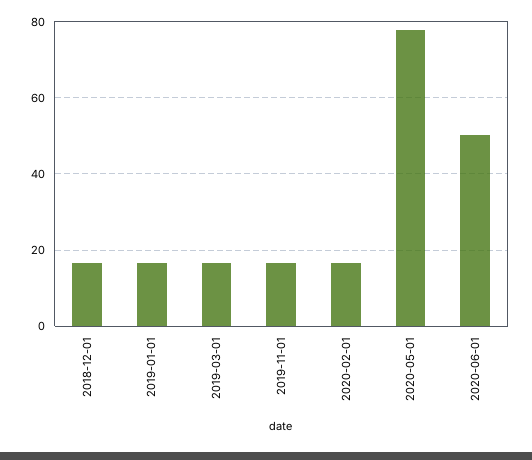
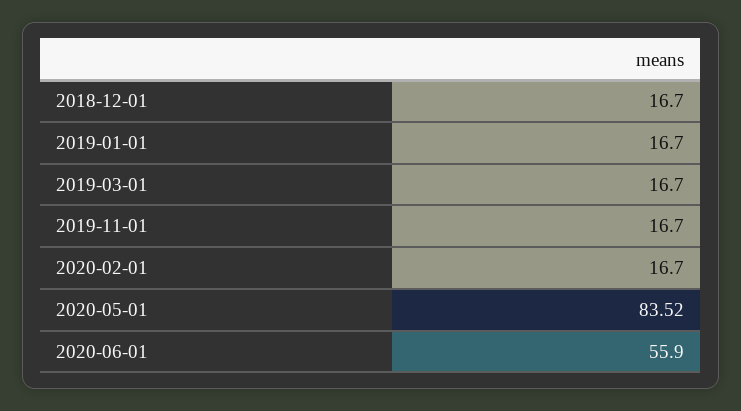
2020-05-01: 78 -> 83.52
2020-06-01: 50 -> 55.9

